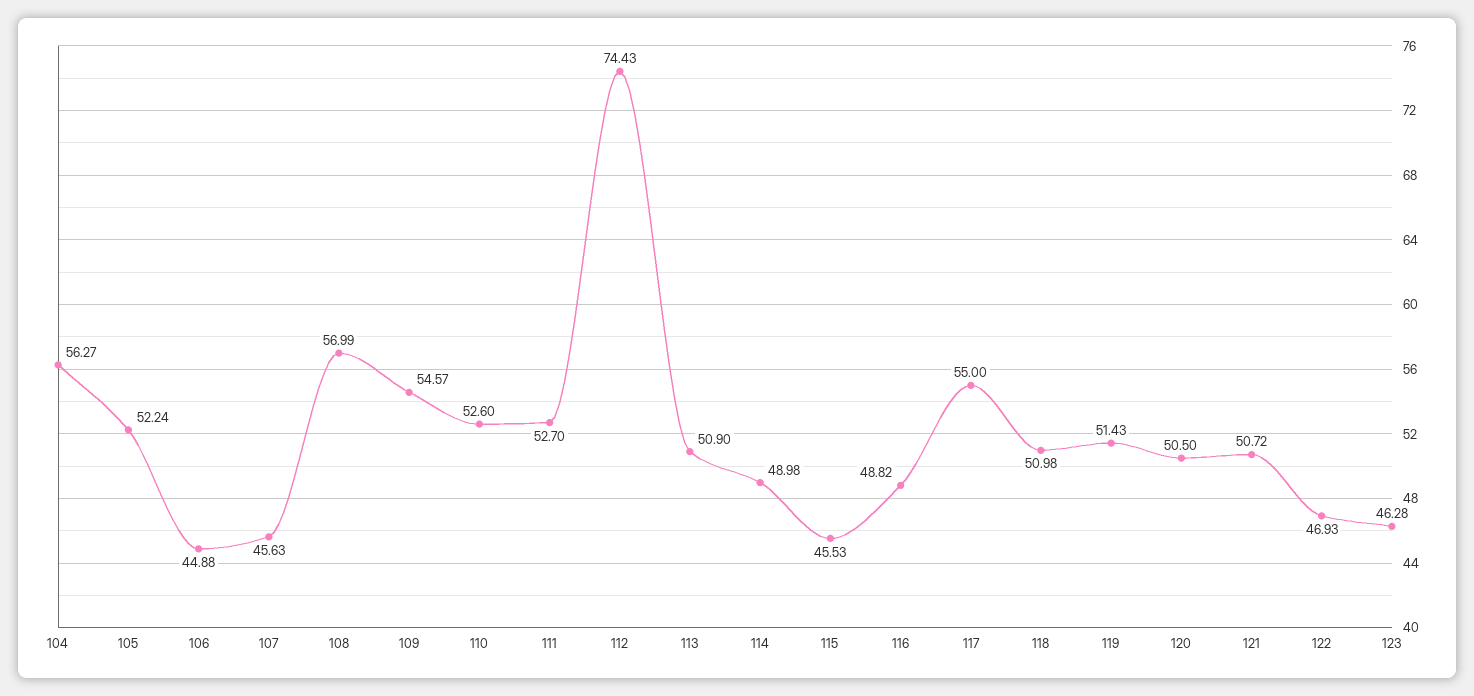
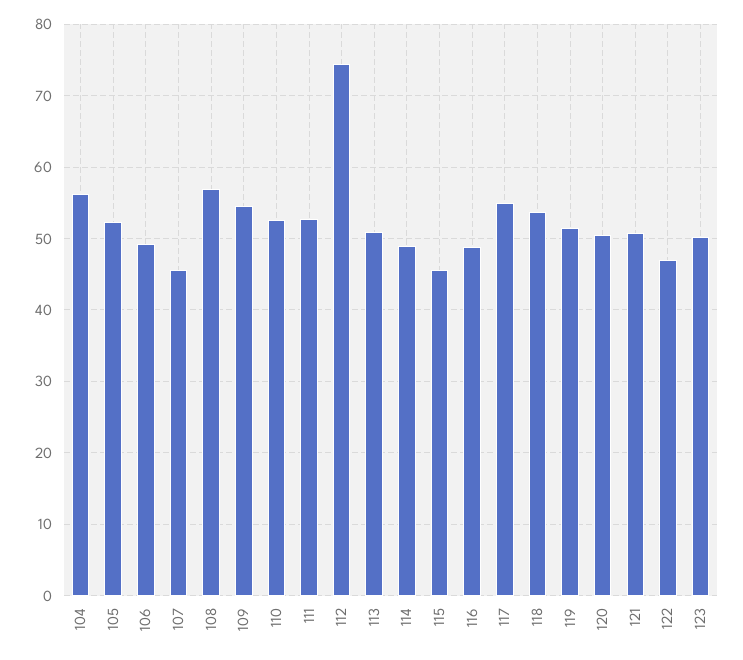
106: 44.88 -> 49
118: 50.98 -> 54
123: 46.28 -> 50

